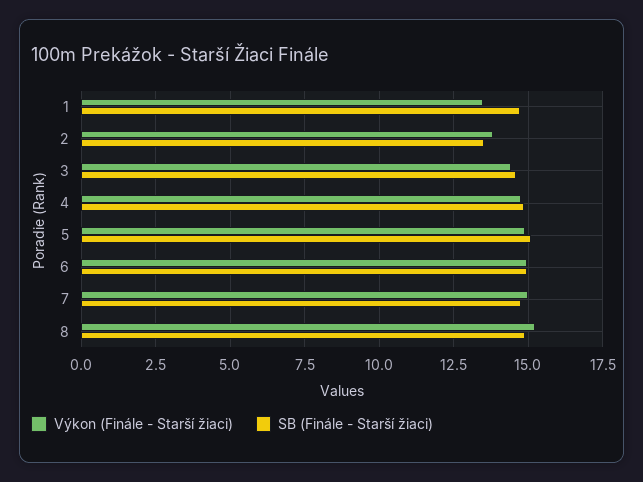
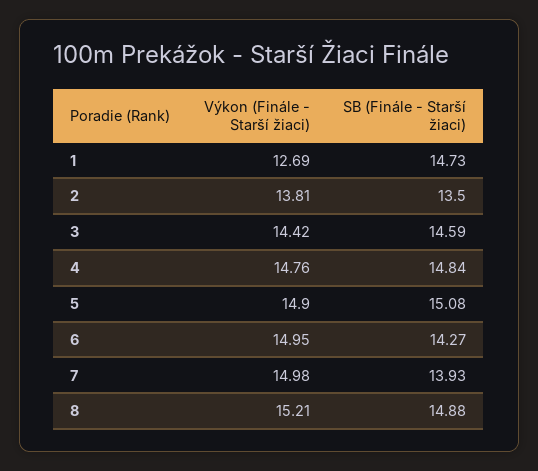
Výkon (Finále - Starší žiaci), 1: 13.5 -> 12.69
SB (Finále - Starší žiaci), 6: 15 -> 14.27
SB (Finále - Starší žiaci), 7: 14.75 -> 13.93

